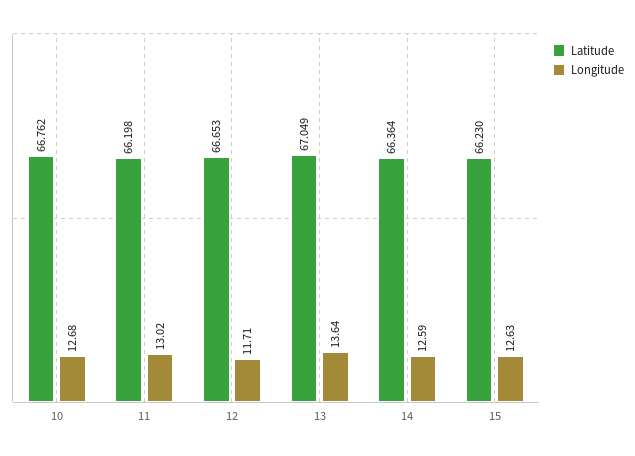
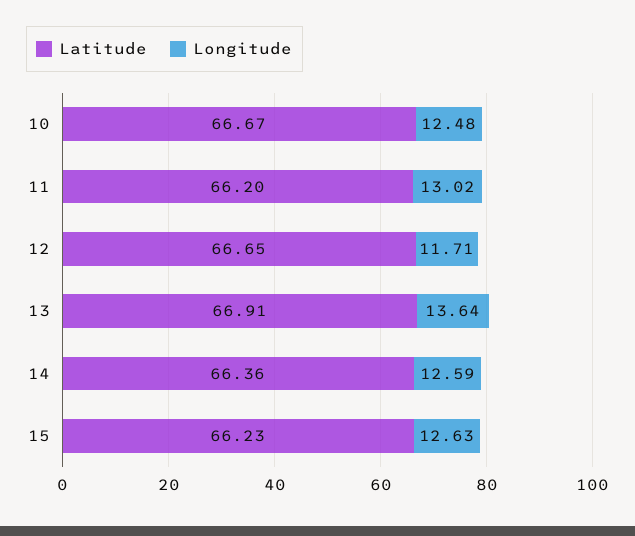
Latitude, 10: 66.762 -> 66.67
Longitude, 10: 12.68 -> 12.48
Latitude, 13: 67.049 -> 66.91

